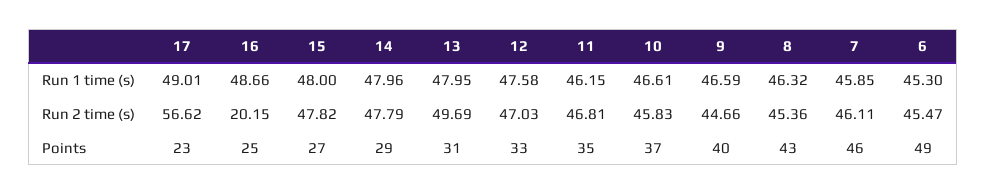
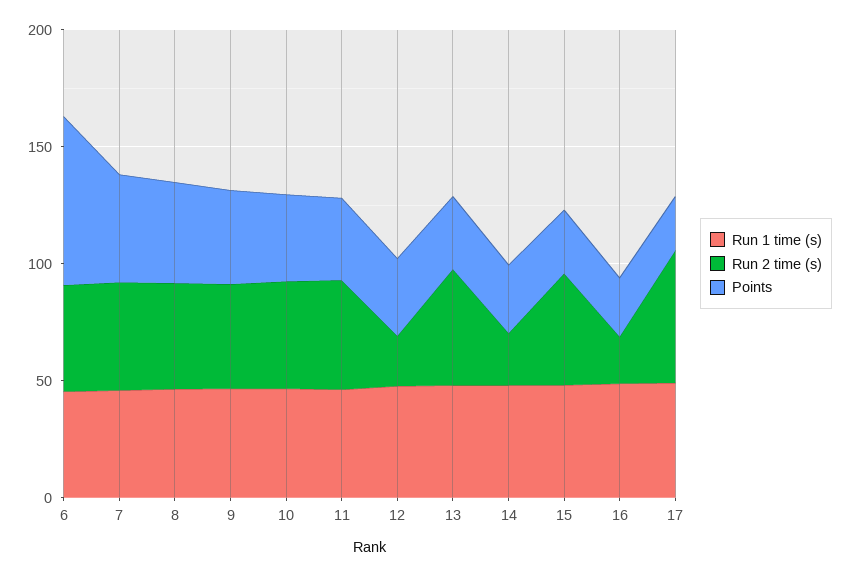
Run 2 time (s), 14: 47.79 -> 20
Run 2 time (s), 12: 47.03 -> 20
Points, 6: 49 -> 70

